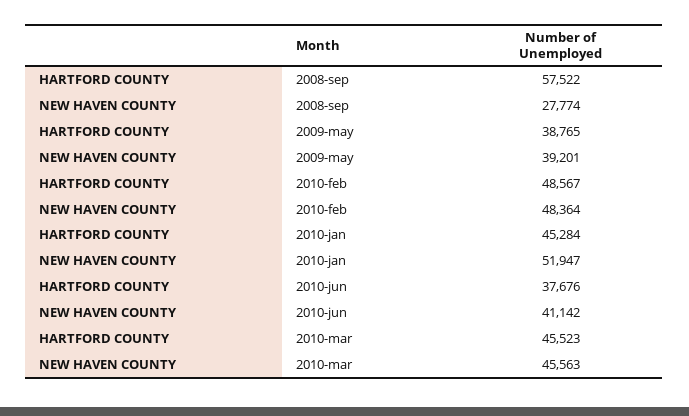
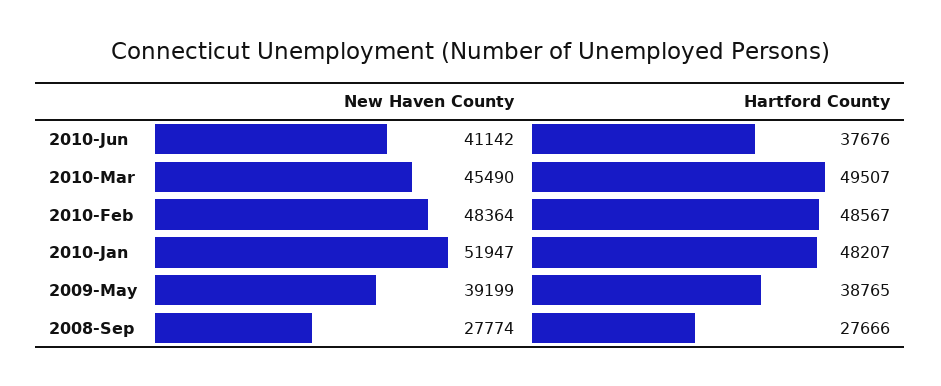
HARTFORD COUNTY, 2008-sep: 57522 -> 27666
NEW HAVEN COUNTY, 2009-may: 39201 -> 39199
HARTFORD COUNTY, 2010-jan: 45284 -> 48207
HARTFORD COUNTY, 2010-mar: 45523 -> 49507
NEW HAVEN COUNTY, 2010-mar: 45563 -> 45490

